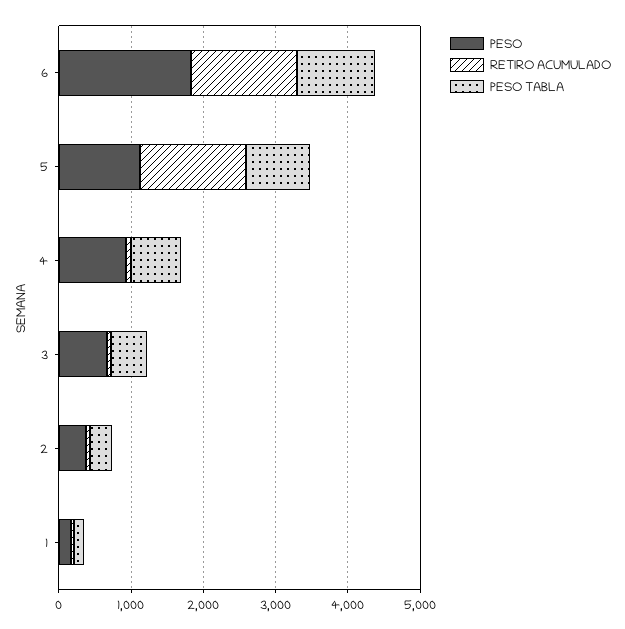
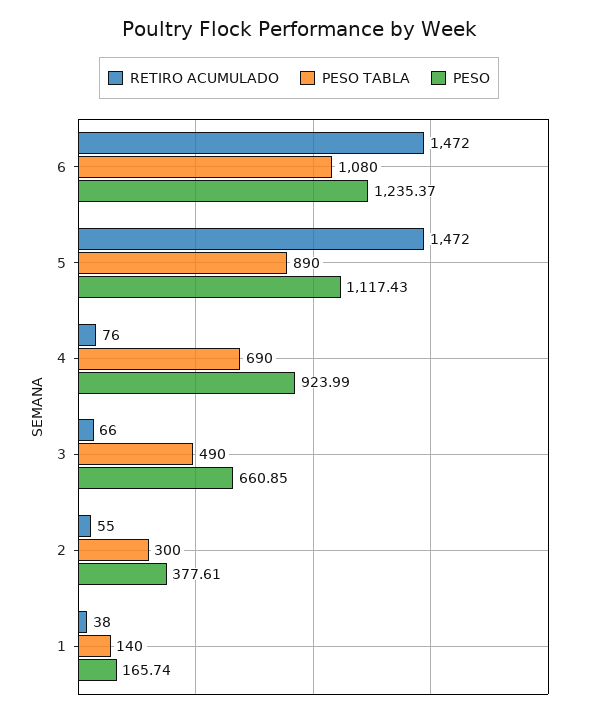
PESO, 6: 1800 -> 1235.37

